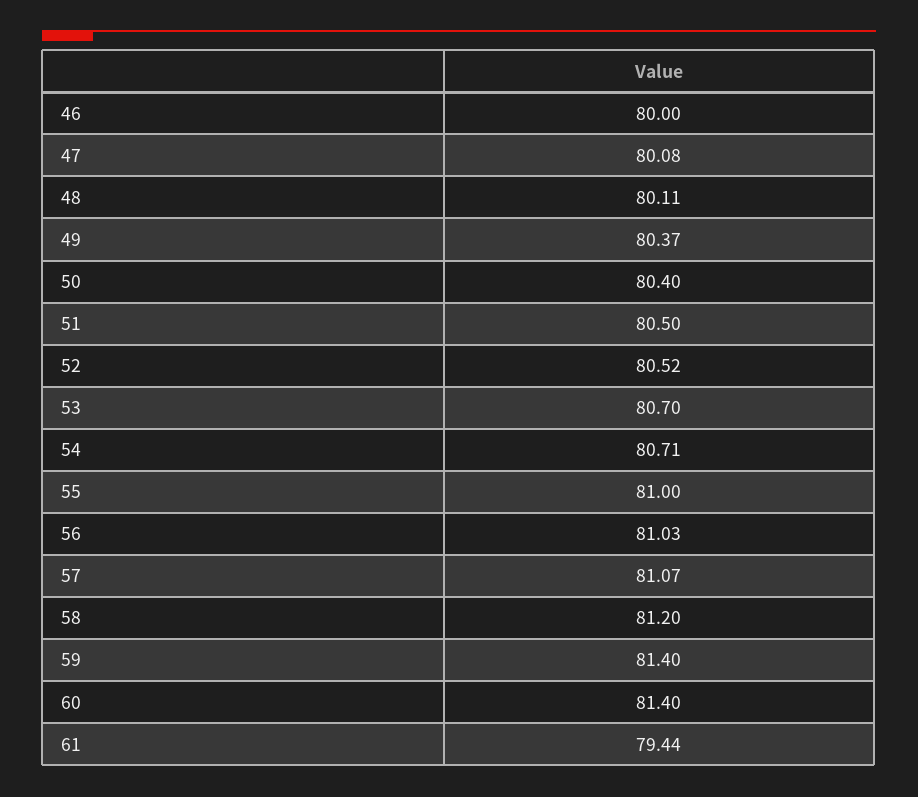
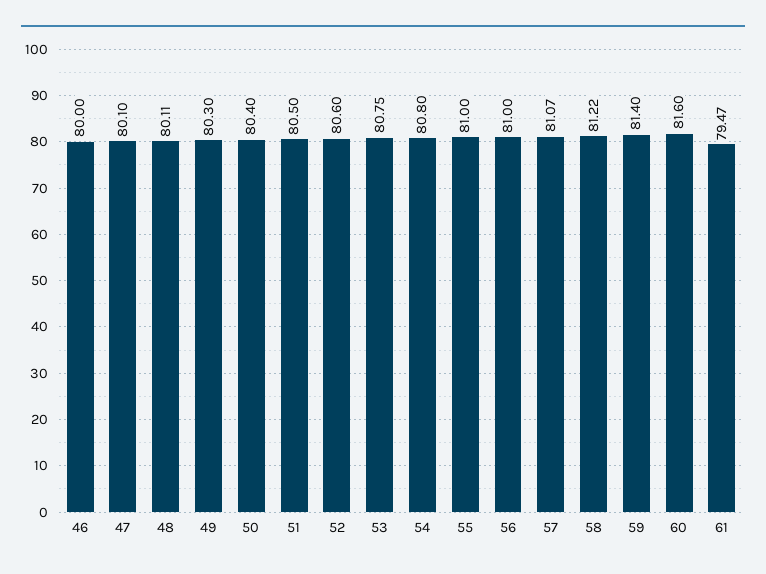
47: 80.08 -> 80.1
49: 80.37 -> 80.3
52: 80.52 -> 80.6
53: 80.7 -> 80.75
54: 80.71 -> 80.8
56: 81.03 -> 81
58: 81.2 -> 81.22
60: 81.4 -> 81.6
61: 79.44 -> 79.47

